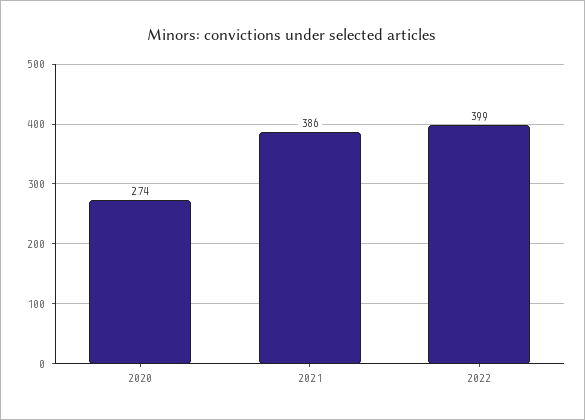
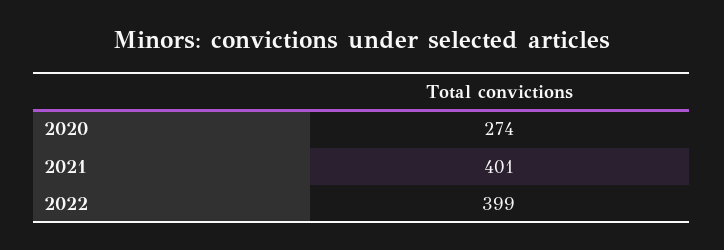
2021: 386 -> 401

